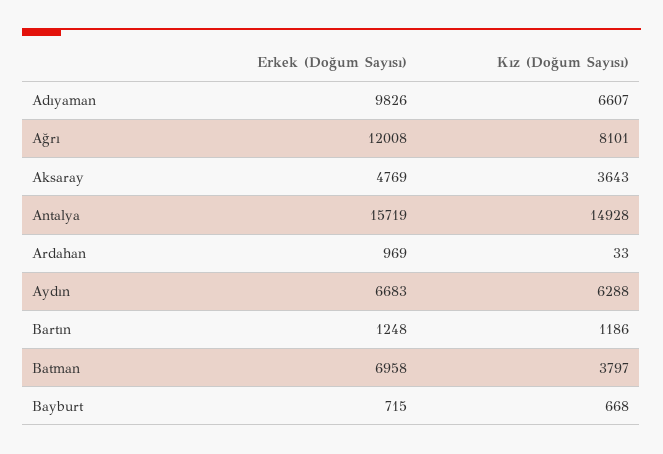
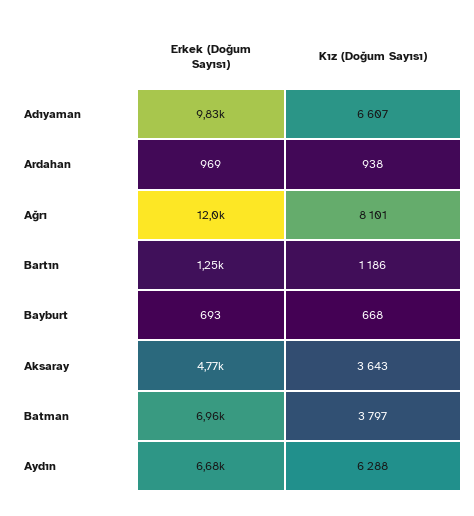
Erkek (Doğum Sayısı), Antalya: 15719 -> none
Kız (Doğum Sayısı), Antalya: 14928 -> none
Kız (Doğum Sayısı), Ardahan: 33 -> 938
Erkek (Doğum Sayısı), Bayburt: 715 -> 693

